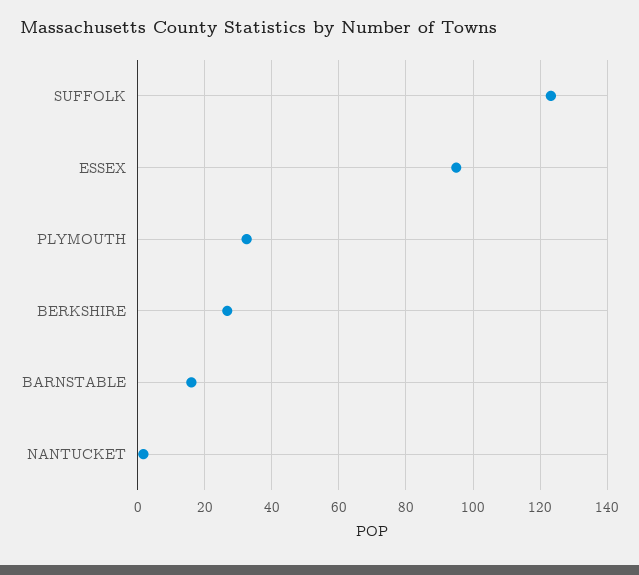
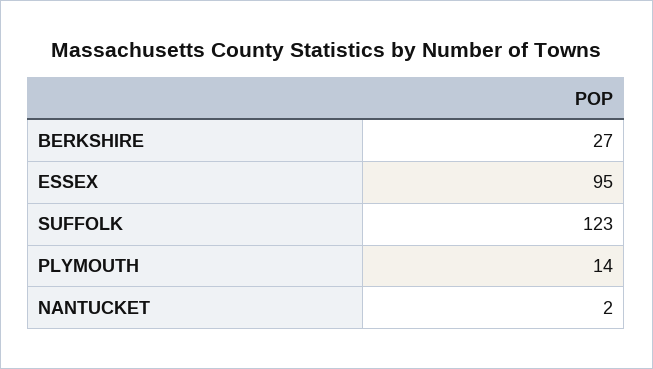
PLYMOUTH: 32 -> 14
BARNSTABLE: 16 -> none

